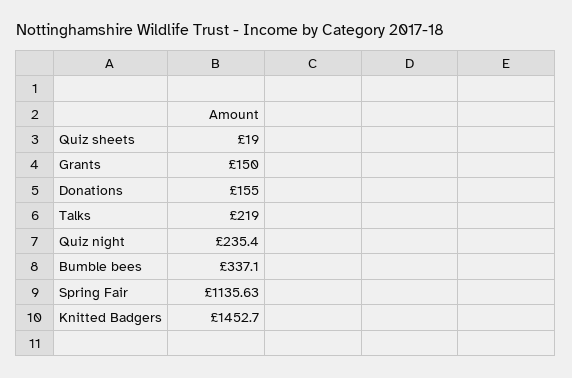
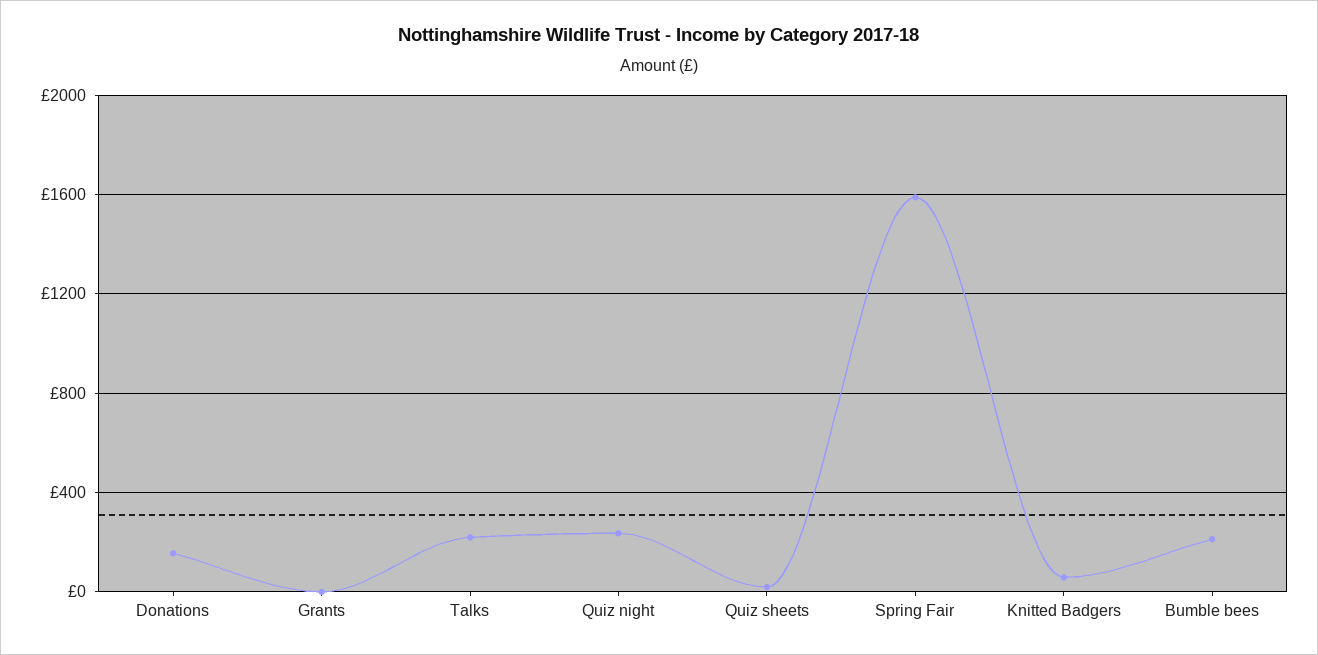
Grants: 150 -> 0
Bumble bees: 337.1 -> 200
Spring Fair: 1135.63 -> 1600
Knitted Badgers: 1452.7 -> 50

